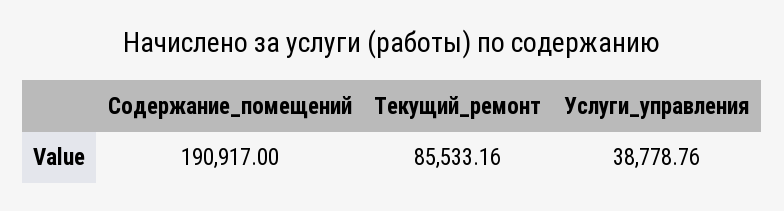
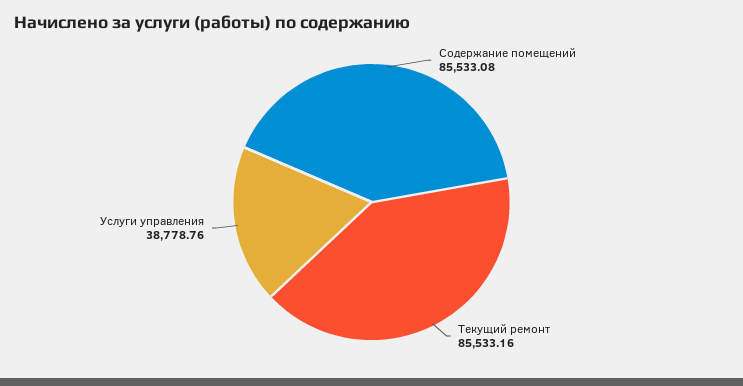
Содержание_помещений: 190917 -> 85533.08

